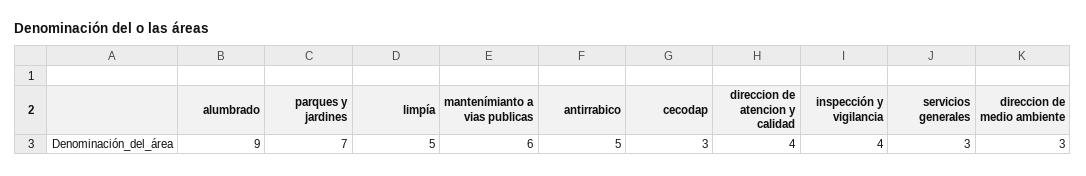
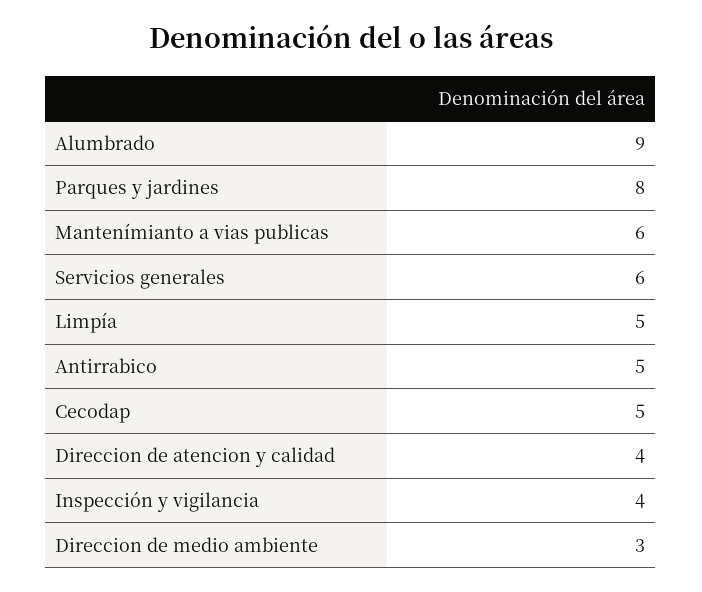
parques y jardines: 7 -> 8
cecodap: 3 -> 5
servicios generales: 3 -> 6

